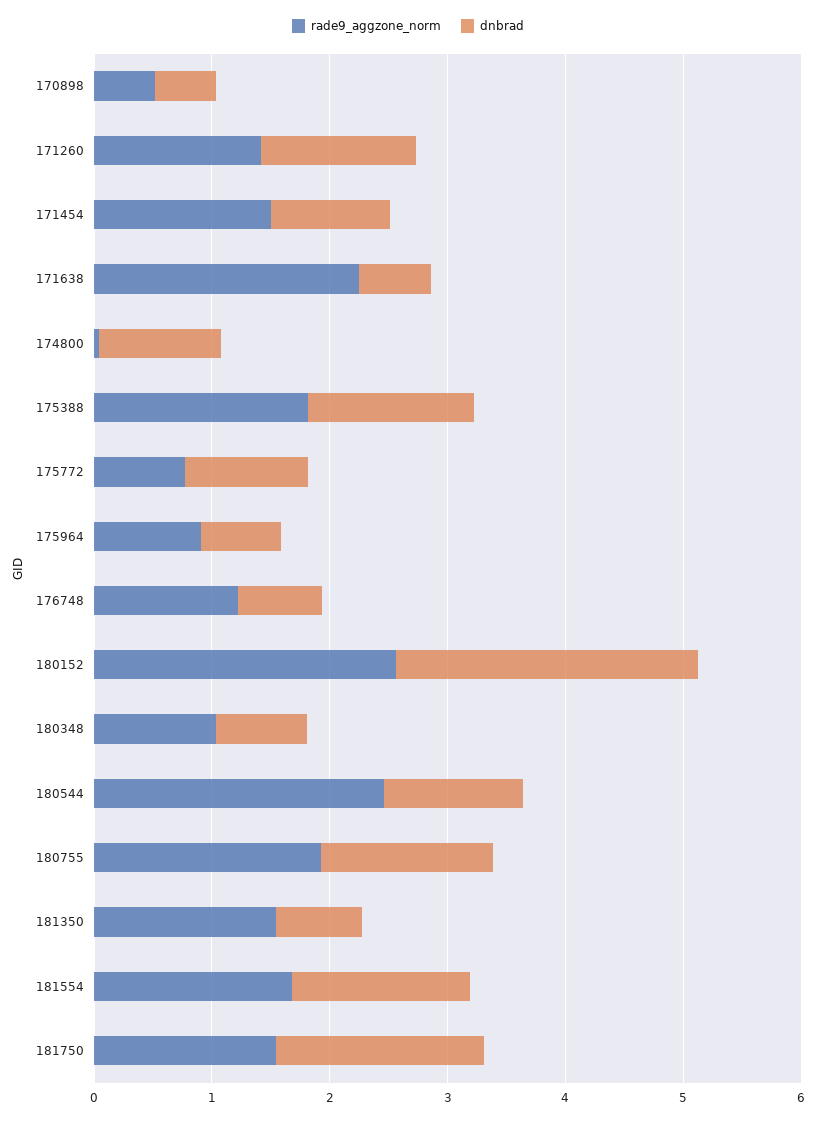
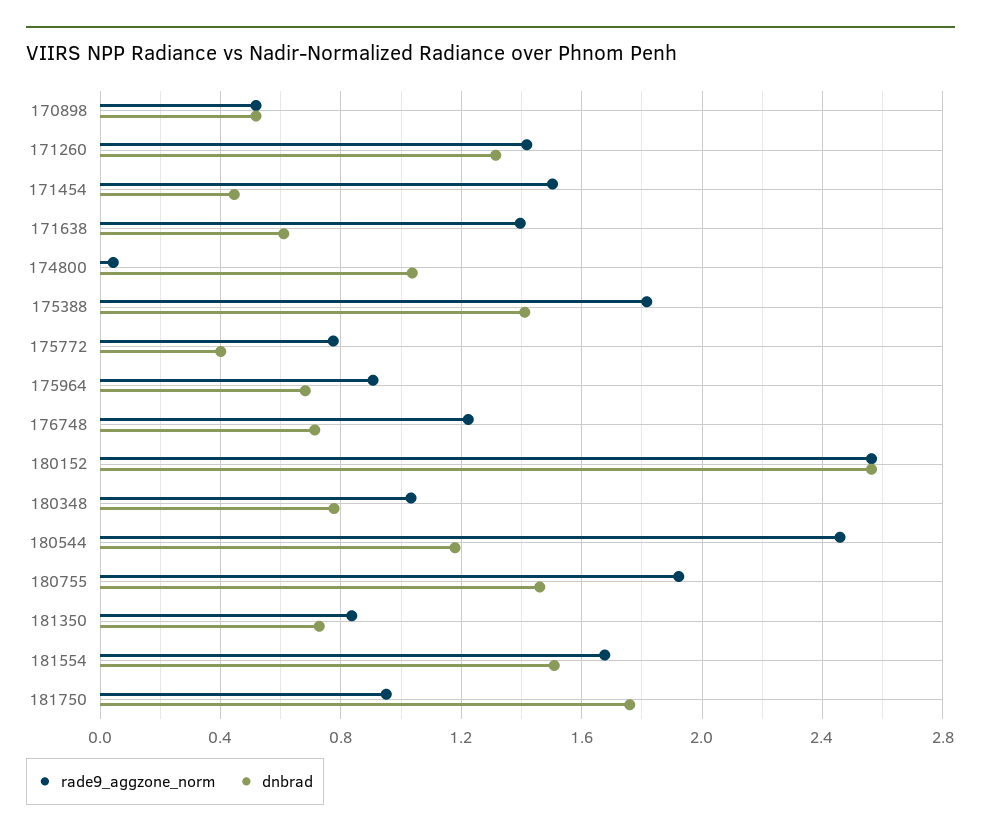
dnbrad, 171454: 1 -> 0.45
rade9_aggzone_norm, 171638: 2.2 -> 1.4
dnbrad, 175772: 1 -> 0.4
rade9_aggzone_norm, 181350: 1.6 -> 0.85
rade9_aggzone_norm, 181750: 1.6 -> 0.95

